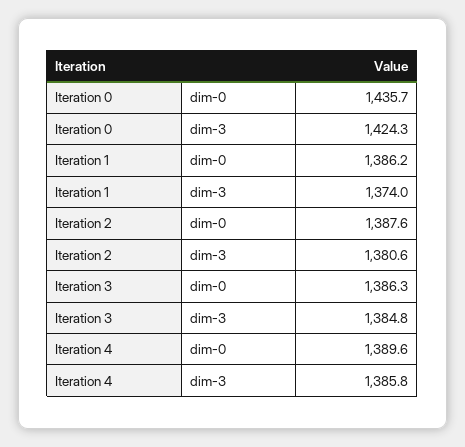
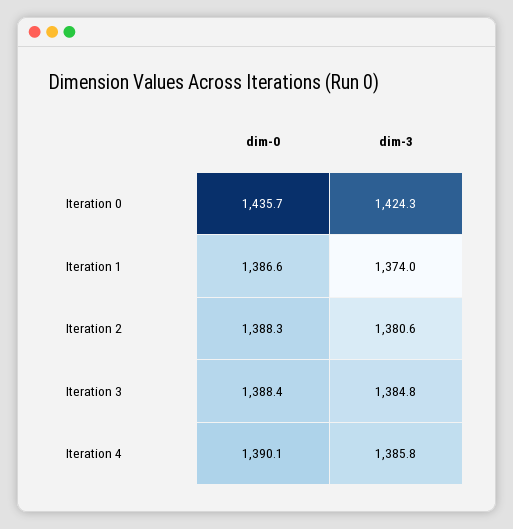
Iteration 1, dim-0: 1386.2 -> 1386.6
Iteration 2, dim-0: 1387.6 -> 1388.3
Iteration 3, dim-0: 1386.3 -> 1388.4
Iteration 4, dim-0: 1389.6 -> 1390.1

